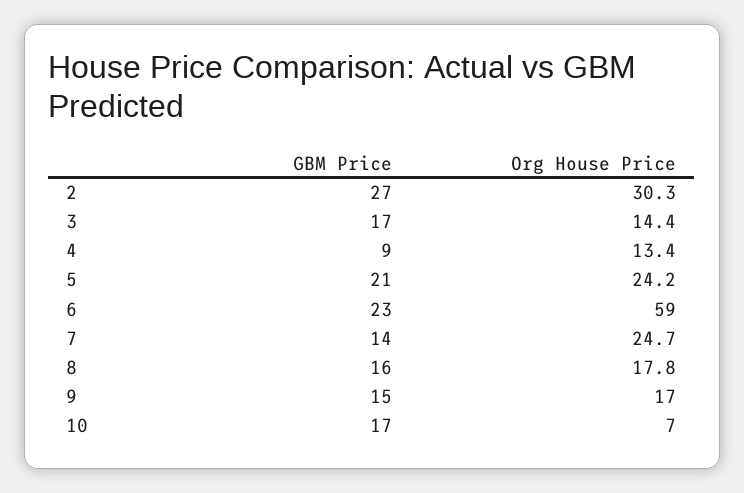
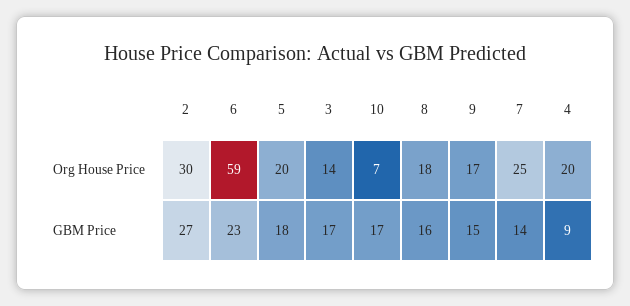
Org House Price, 4: 13.4 -> 20
GBM Price, 5: 21 -> 18
Org House Price, 5: 24.2 -> 20

